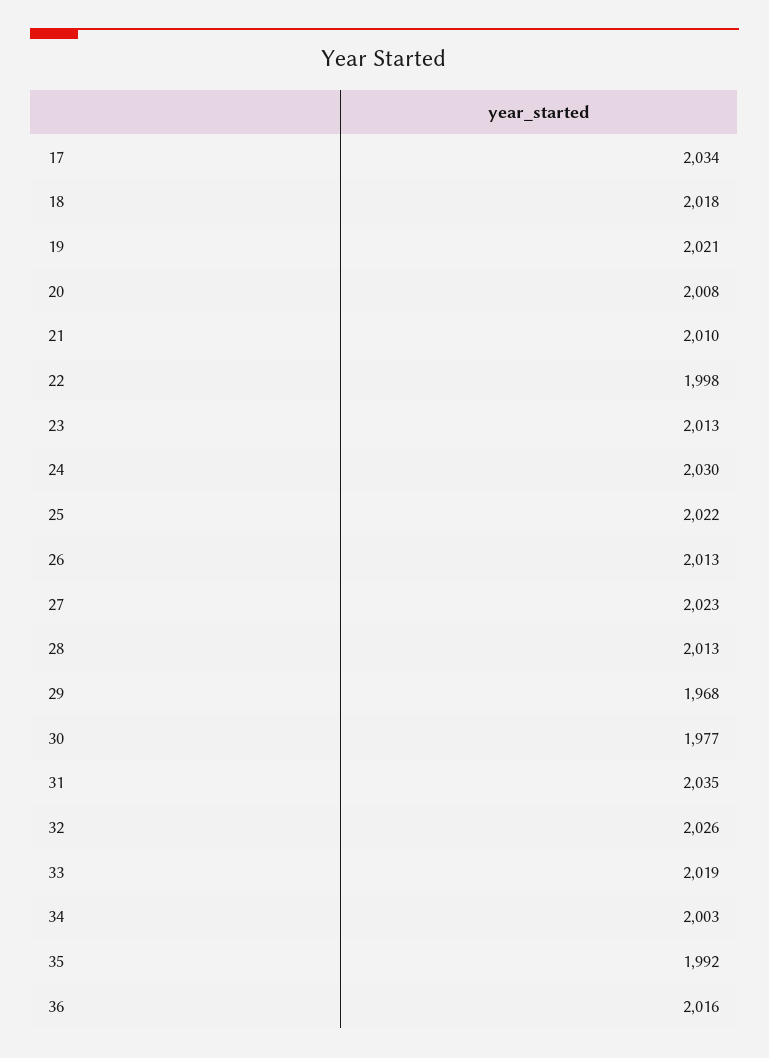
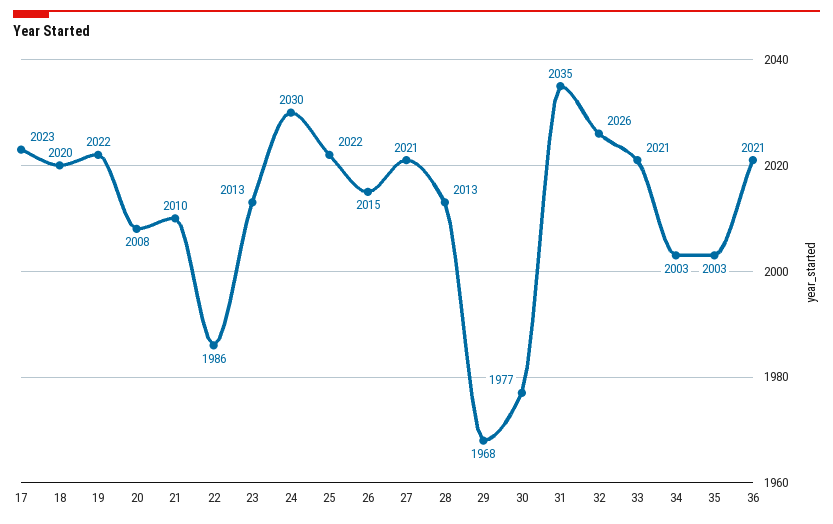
17: 2034 -> 2023
18: 2018 -> 2020
19: 2021 -> 2022
22: 1998 -> 1986
26: 2013 -> 2015
27: 2023 -> 2021
33: 2019 -> 2021
35: 1992 -> 2003
36: 2016 -> 2021

